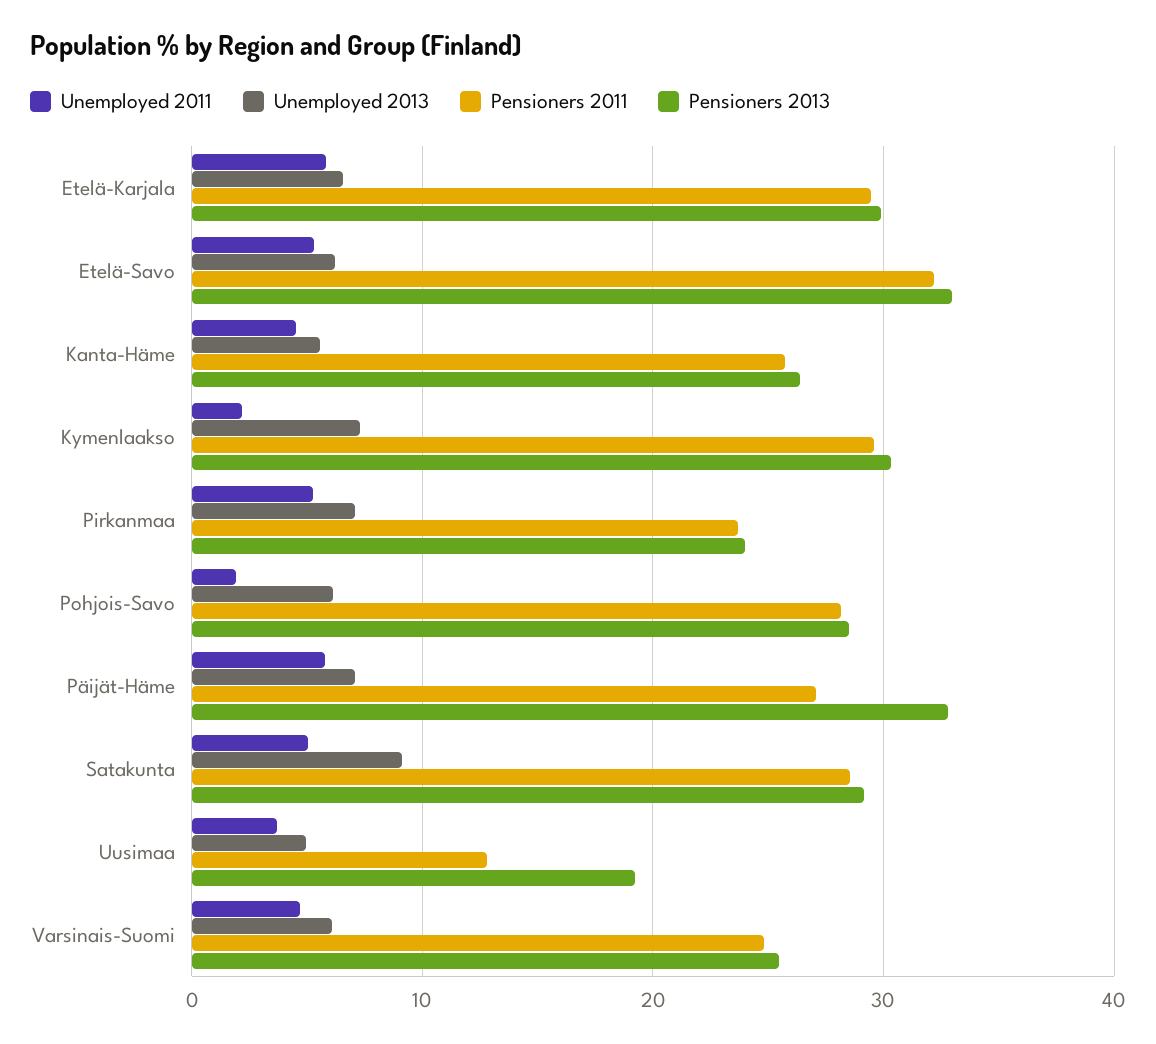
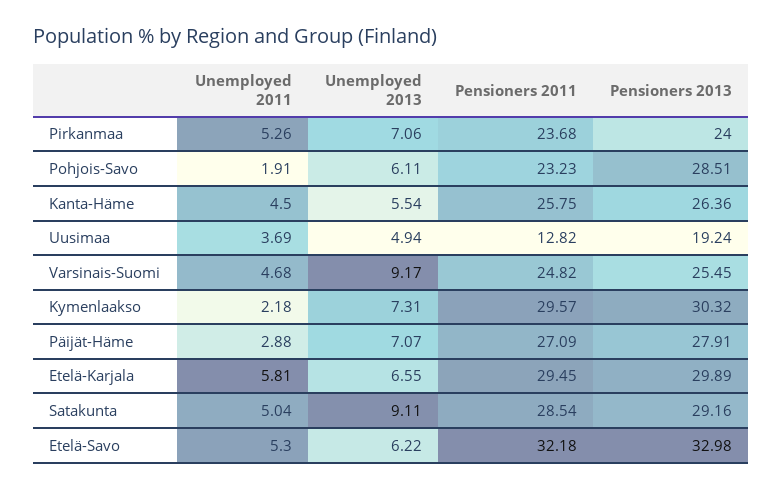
Pensioners 2011, Pohjois-Savo: 28 -> 23.23
Unemployed 2011, Päijät-Häme: 6 -> 2.88
Pensioners 2013, Päijät-Häme: 33 -> 27.91
Unemployed 2013, Varsinais-Suomi: 6 -> 9.17

